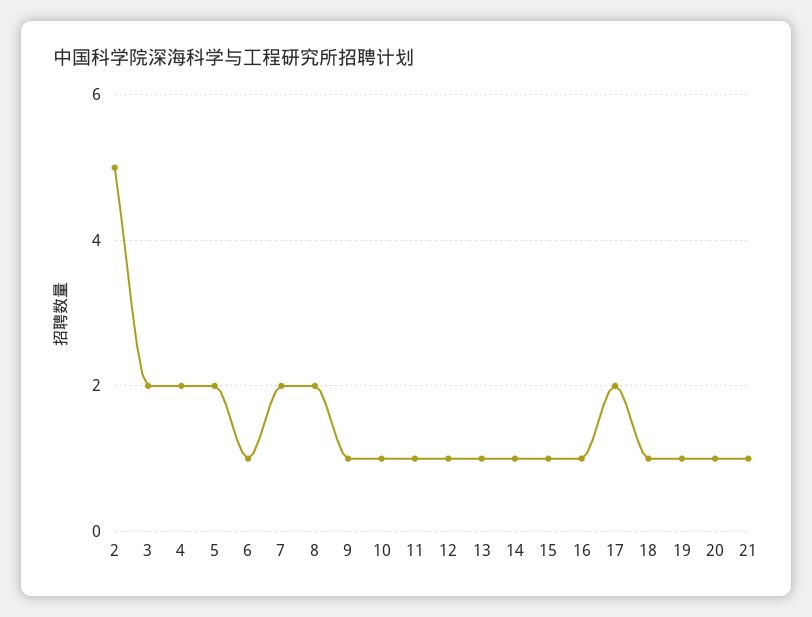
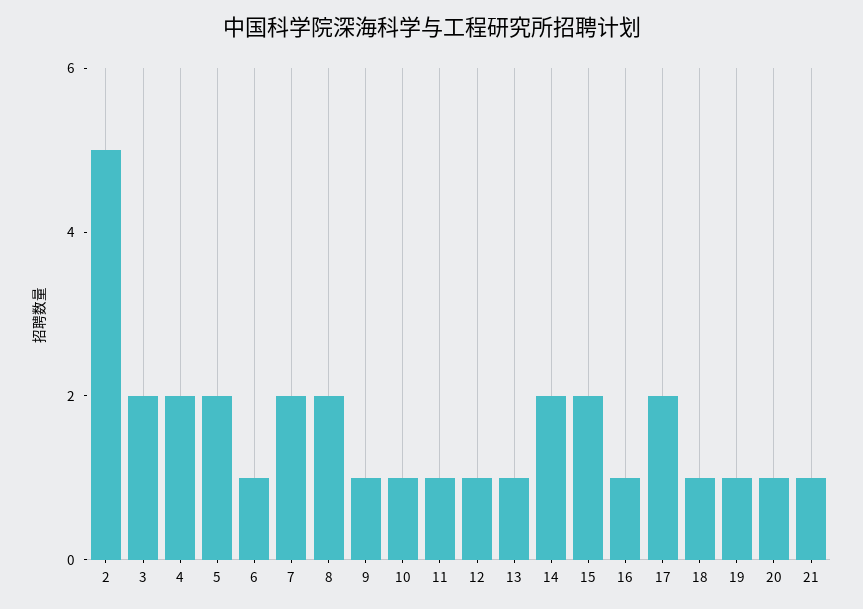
14: 1 -> 2
15: 1 -> 2

